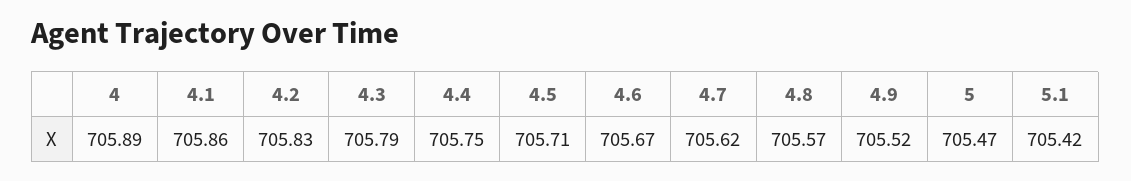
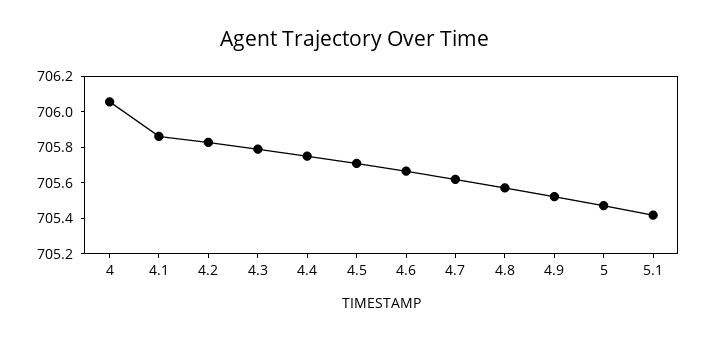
4: 705.89 -> 706.05

